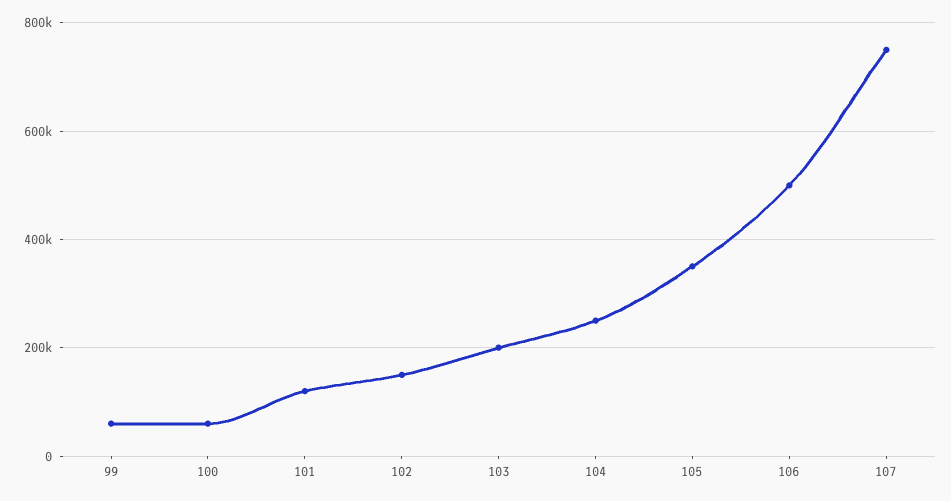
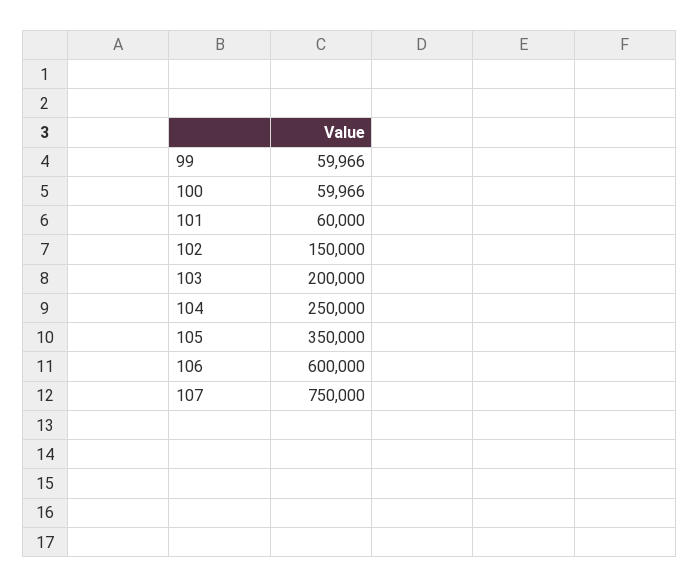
101: 120000 -> 60000
106: 500000 -> 600000

